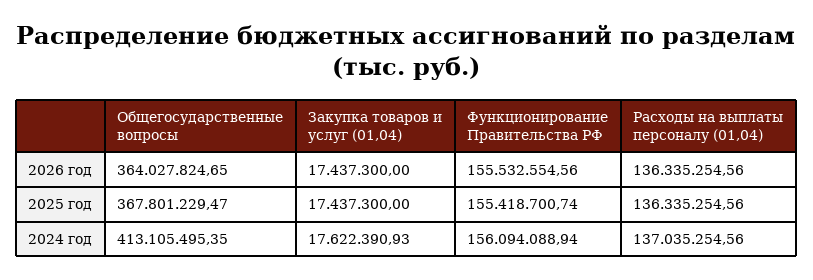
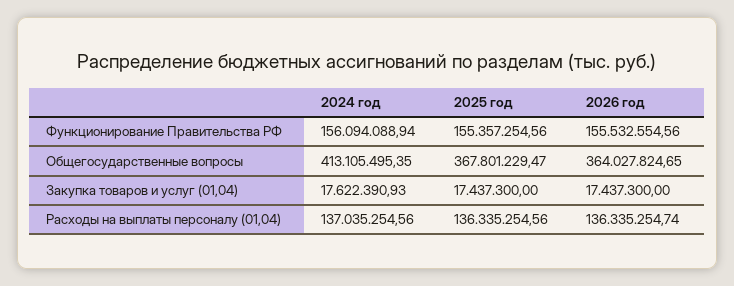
Расходы на выплаты персоналу (01,04), 2026 год: 136335254.56 -> 136335254.74
Функционирование Правительства РФ, 2025 год: 155418700.74 -> 155357254.56

